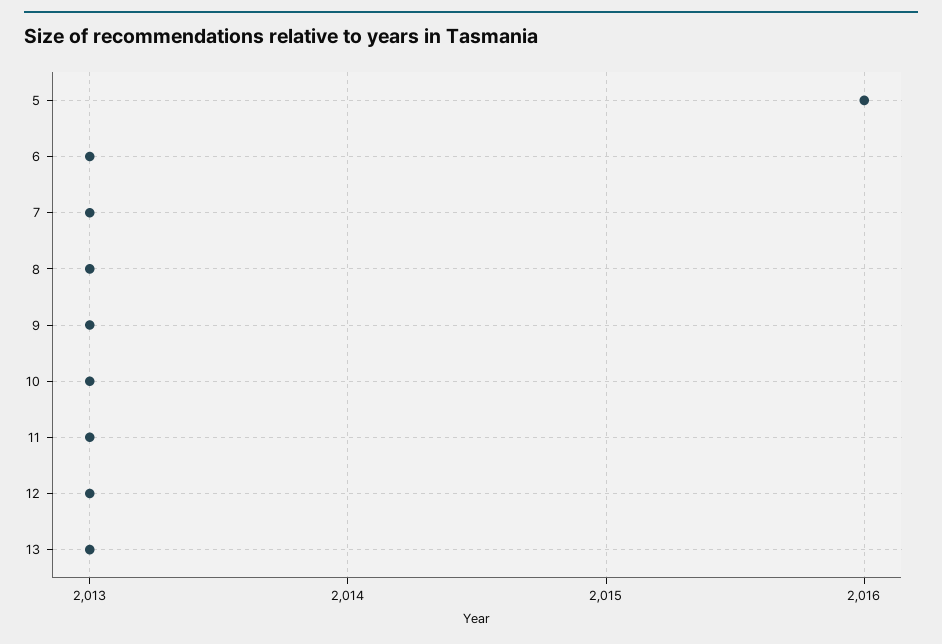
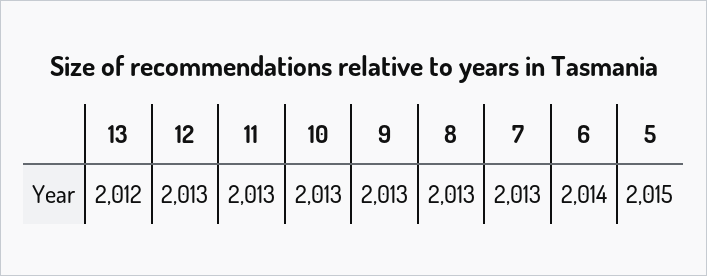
5: 2016 -> 2015
6: 2013 -> 2014
13: 2013 -> 2012

